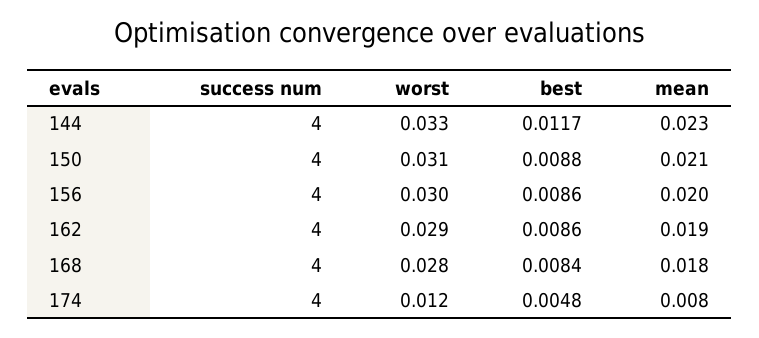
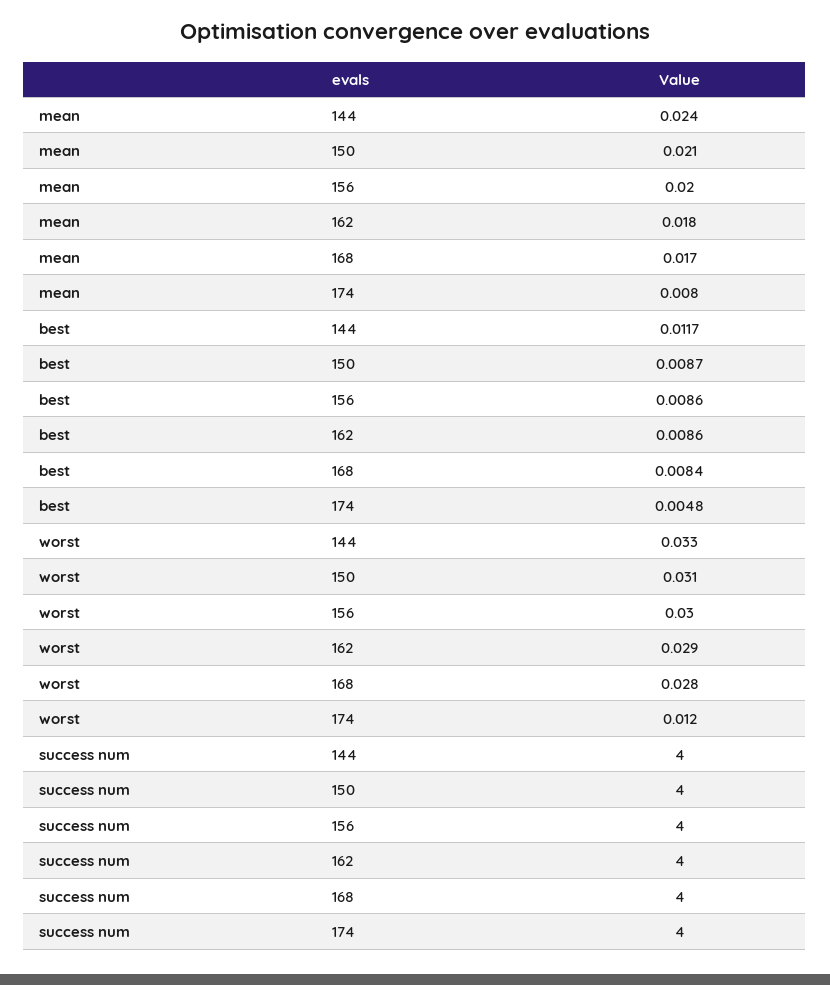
mean, 144: 0.023 -> 0.024
best, 150: 0.0088 -> 0.0087
mean, 162: 0.019 -> 0.018
mean, 168: 0.018 -> 0.017

